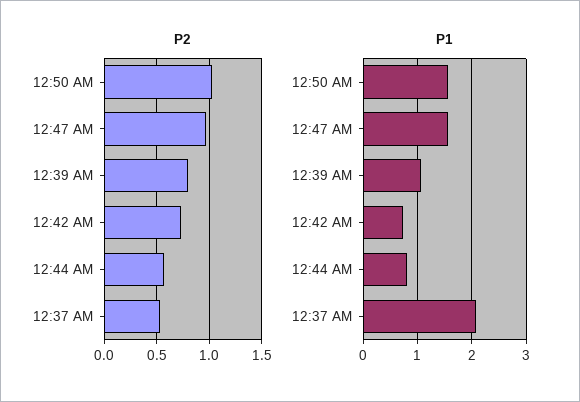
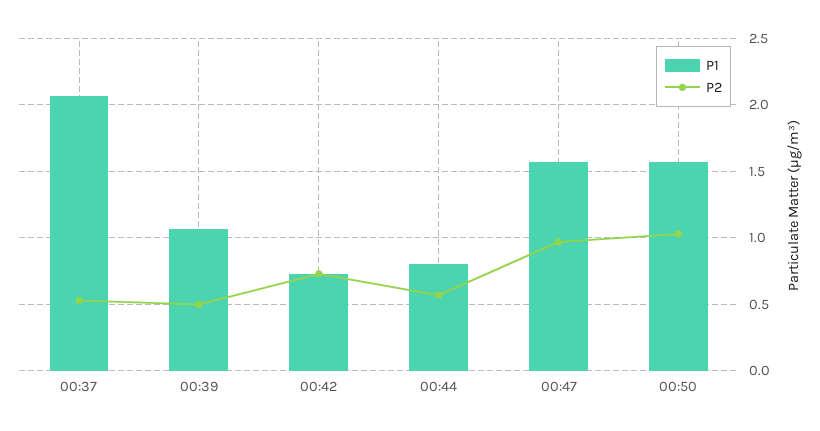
P2, 12:39 AM: 0.8 -> 0.5

